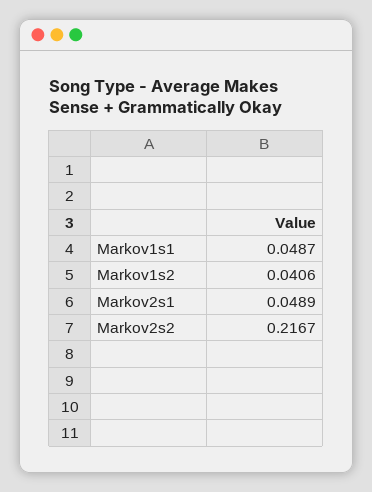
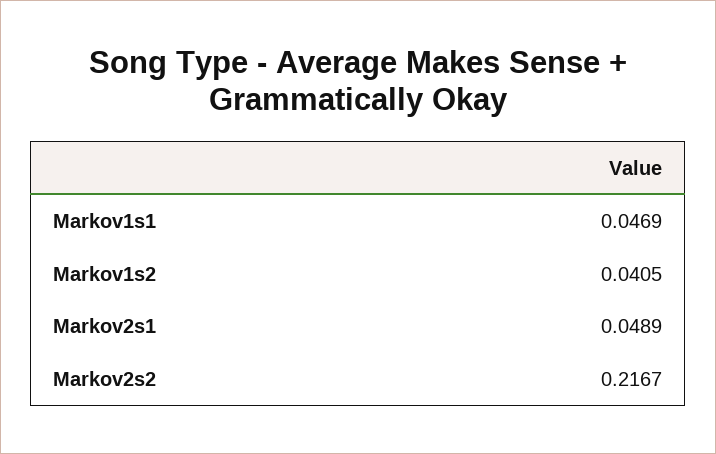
Markov1s1: 0.0487 -> 0.0469
Markov1s2: 0.0406 -> 0.0405

